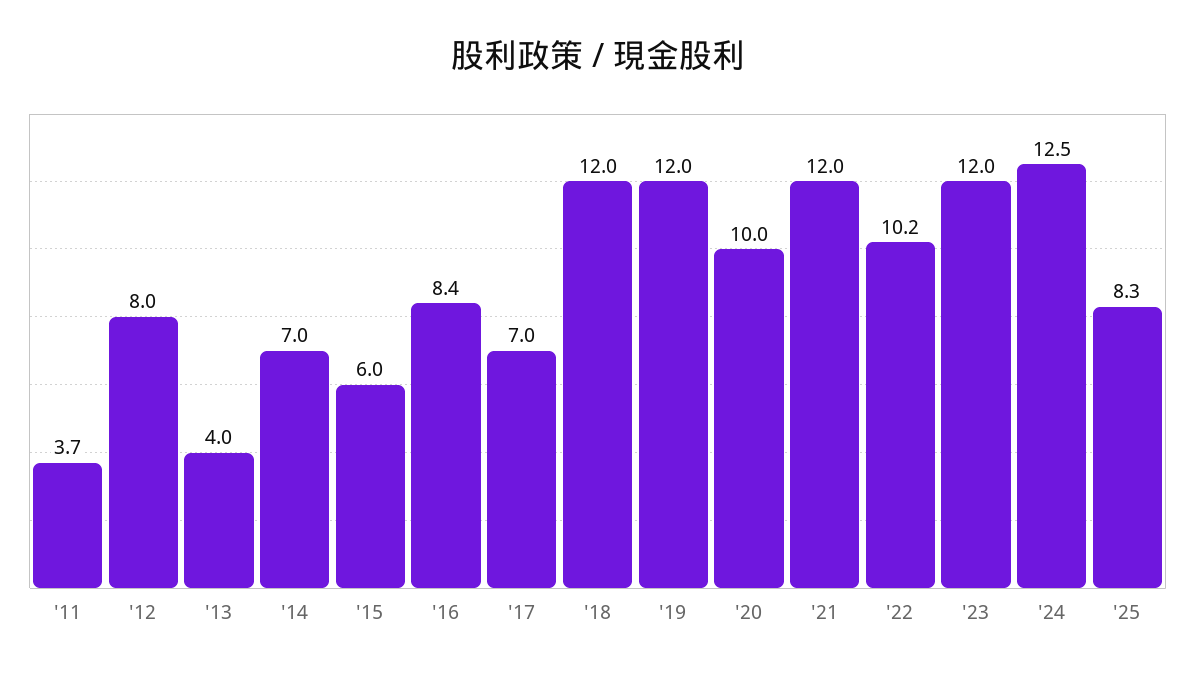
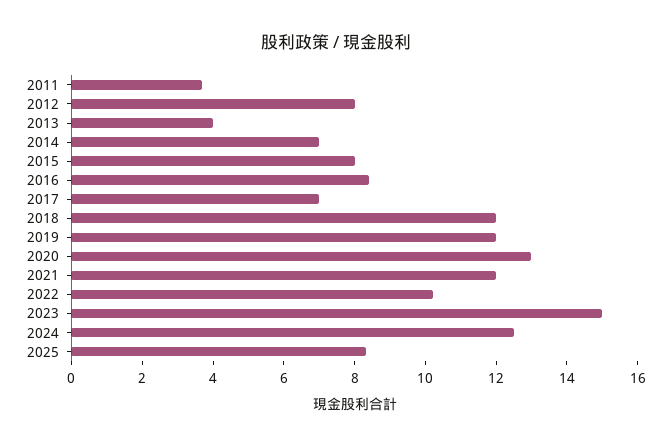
'15: 6 -> 8
'20: 10 -> 13
'23: 12 -> 15

